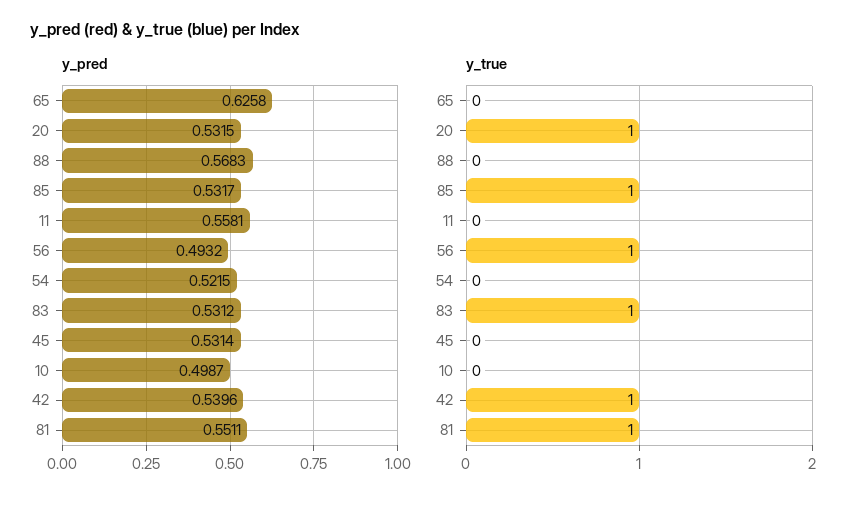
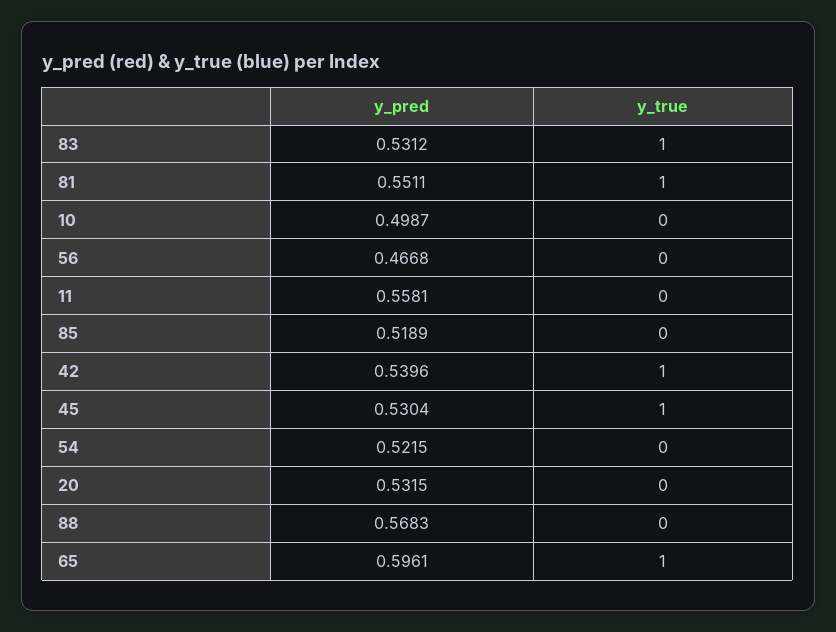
y_pred, 65: 0.6258 -> 0.5961
y_pred, 85: 0.5317 -> 0.5189
y_pred, 56: 0.4932 -> 0.4668
y_pred, 45: 0.5314 -> 0.5304
y_true, 65: 0 -> 1
y_true, 20: 1 -> 0
y_true, 85: 1 -> 0
y_true, 56: 1 -> 0
y_true, 45: 0 -> 1

